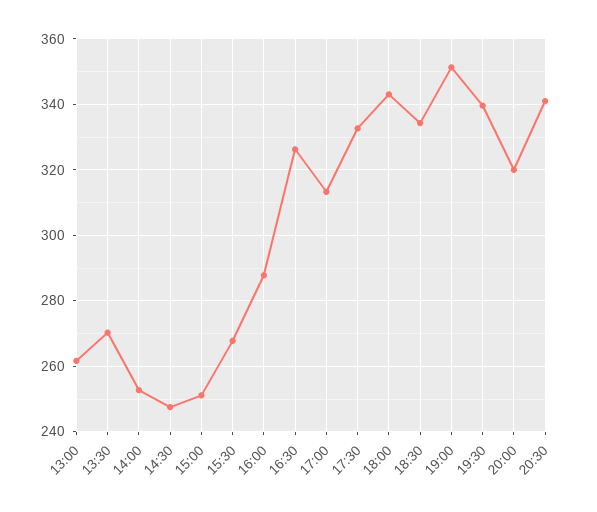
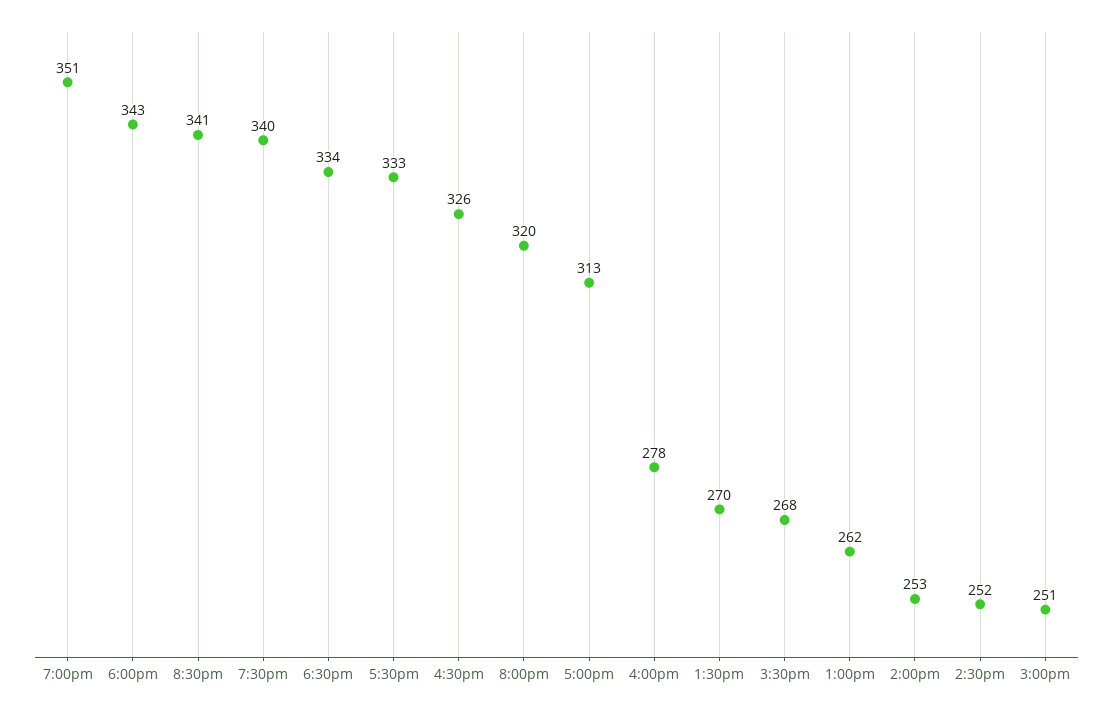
14:30: 248 -> 252
16:00: 288 -> 278

